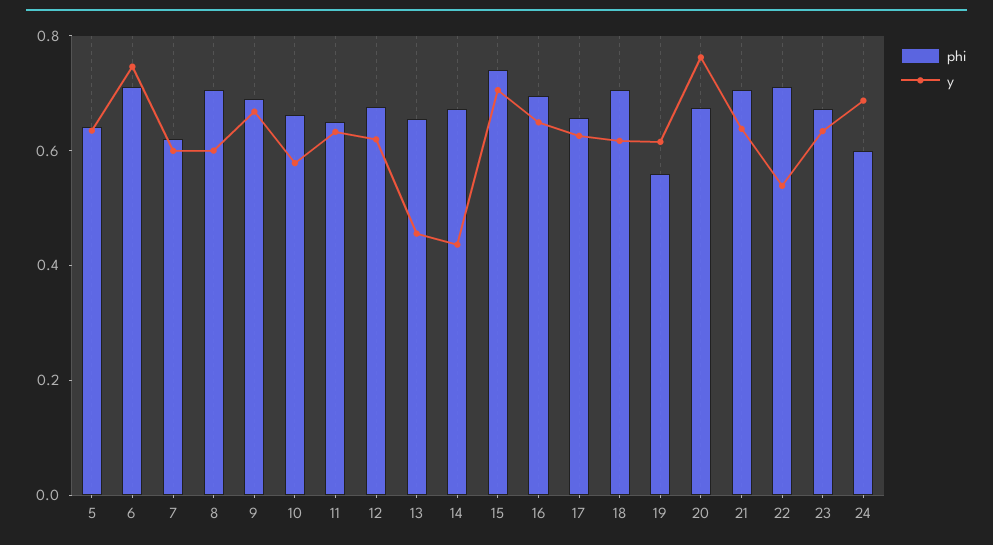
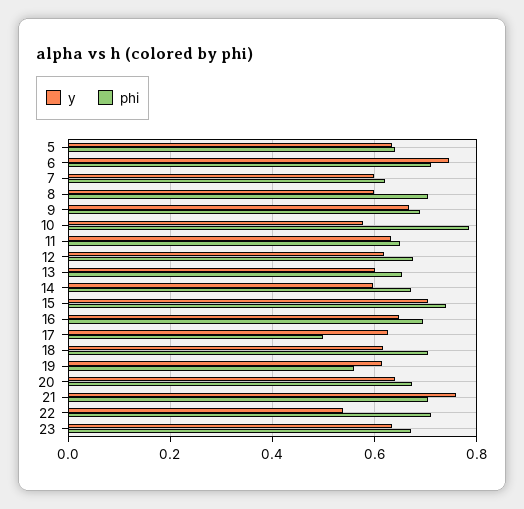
phi, 10: 0.65 -> 0.78
y, 13: 0.45 -> 0.6
y, 14: 0.45 -> 0.6
phi, 17: 0.65 -> 0.5
y, 20: 0.75 -> 0.64
y, 21: 0.65 -> 0.76
phi, 24: 0.6 -> none
y, 24: 0.7 -> none

